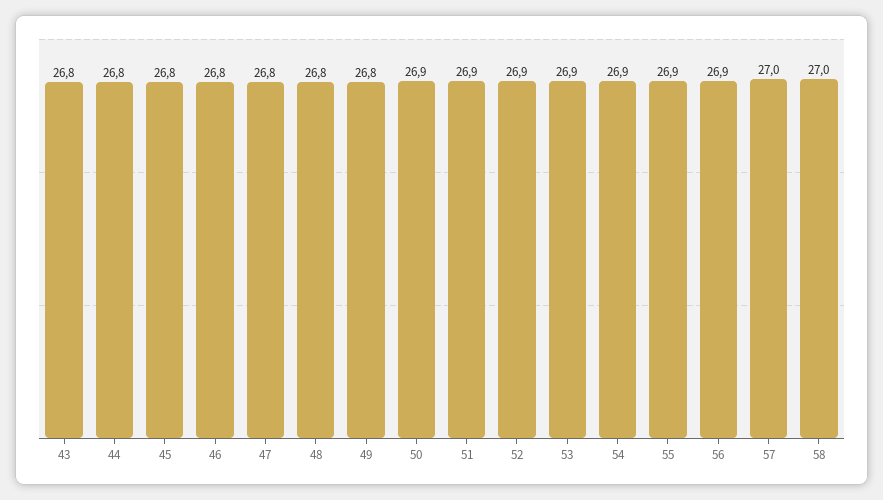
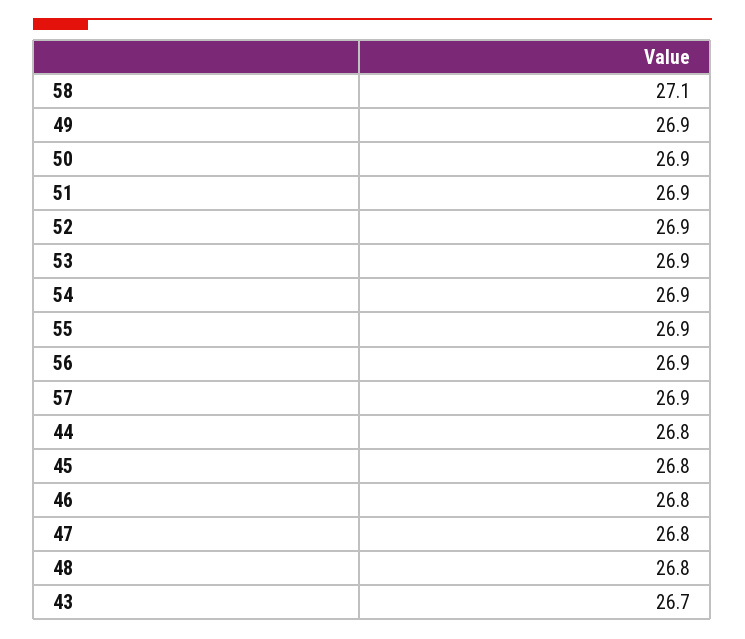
43: 26.8 -> 26.7
49: 26.8 -> 26.9
57: 27 -> 26.9
58: 27 -> 27.1

